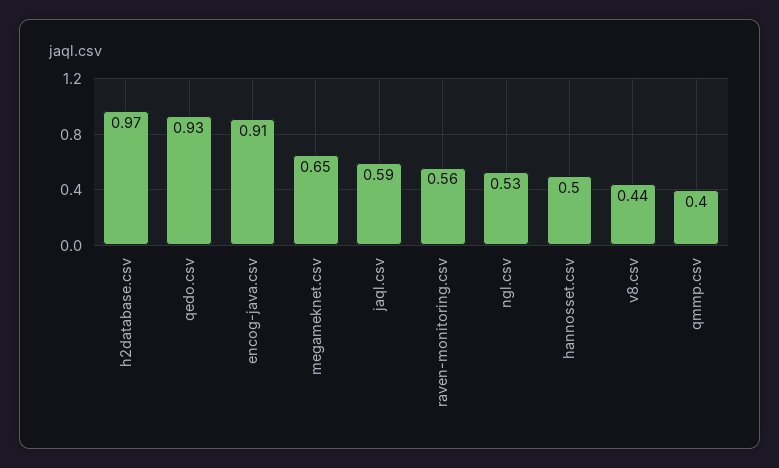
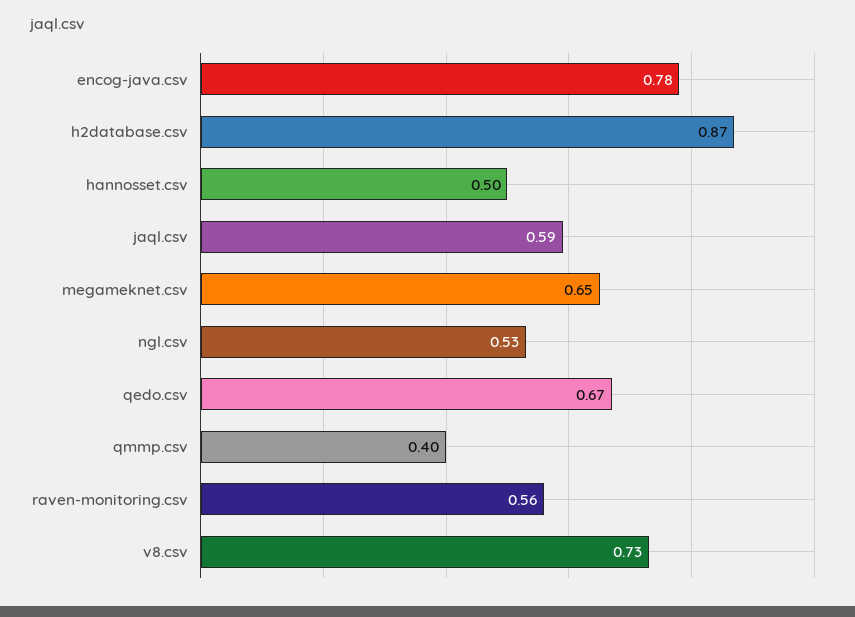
h2database.csv: 0.97 -> 0.87
qedo.csv: 0.93 -> 0.67
encog-java.csv: 0.91 -> 0.78
v8.csv: 0.44 -> 0.73

